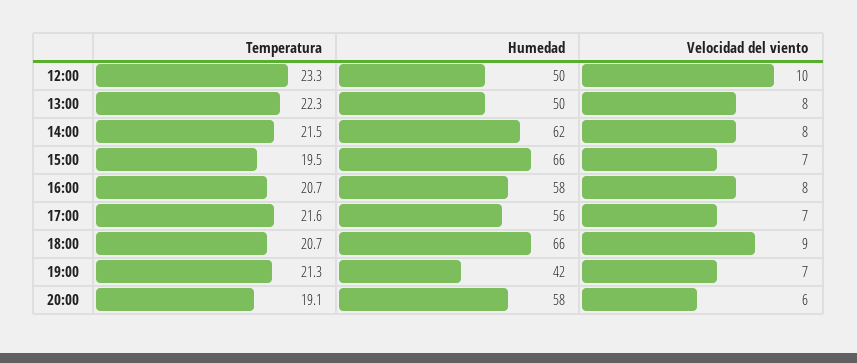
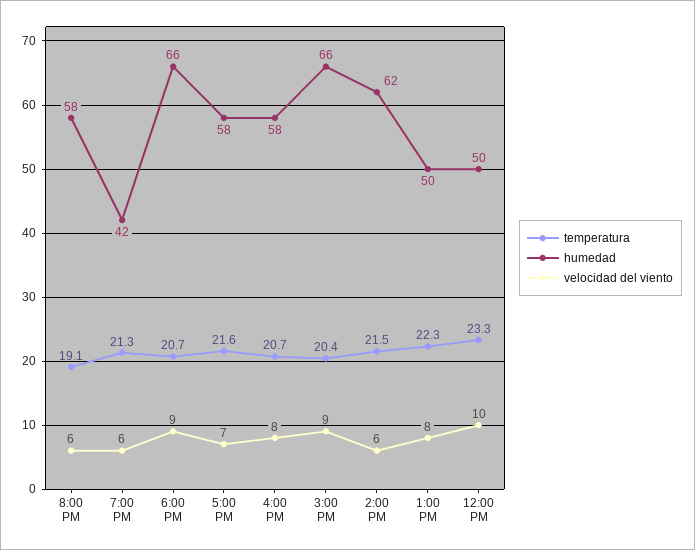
Velocidad del viento, 14:00: 8 -> 6
Temperatura, 15:00: 19.5 -> 20.4
Velocidad del viento, 15:00: 7 -> 9
Humedad, 17:00: 56 -> 58
Velocidad del viento, 19:00: 7 -> 6

